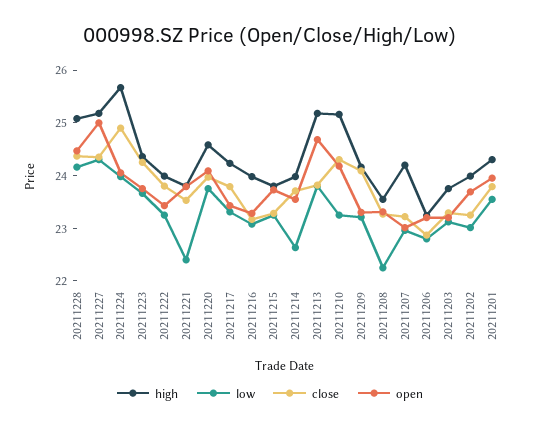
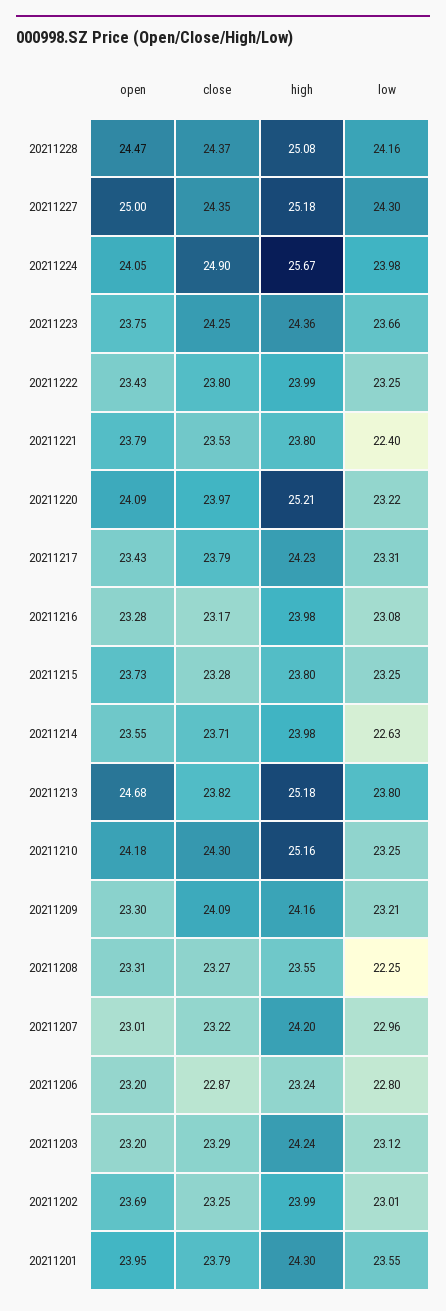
high, 20211220: 24.6 -> 25.21
low, 20211220: 23.8 -> 23.22
high, 20211203: 23.8 -> 24.24

